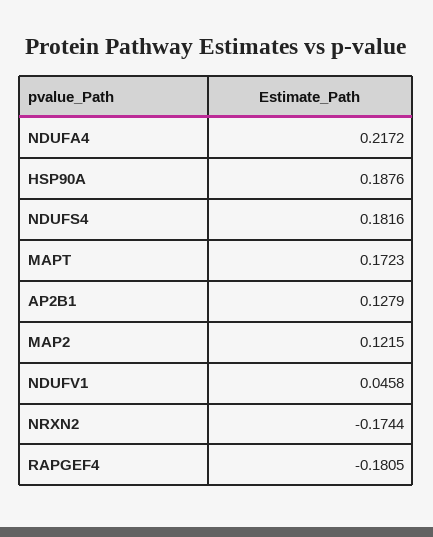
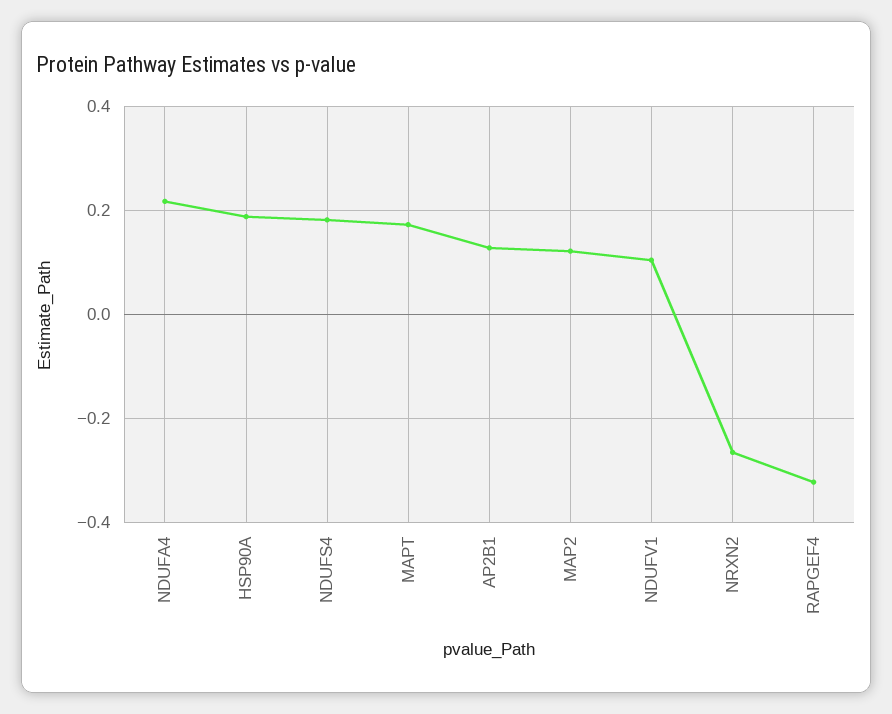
NDUFV1: 0.0458 -> 0.1
NRXN2: -0.1744 -> -0.26
RAPGEF4: -0.1805 -> -0.32

